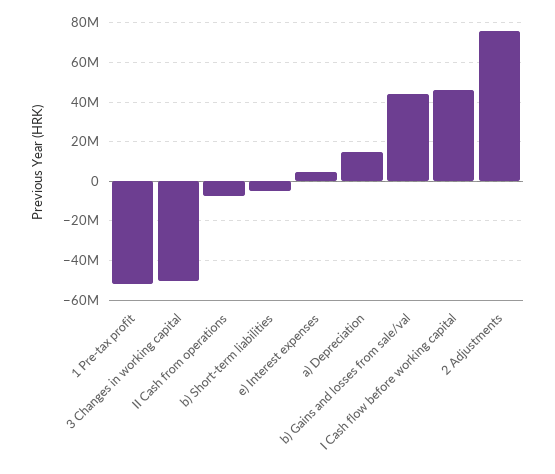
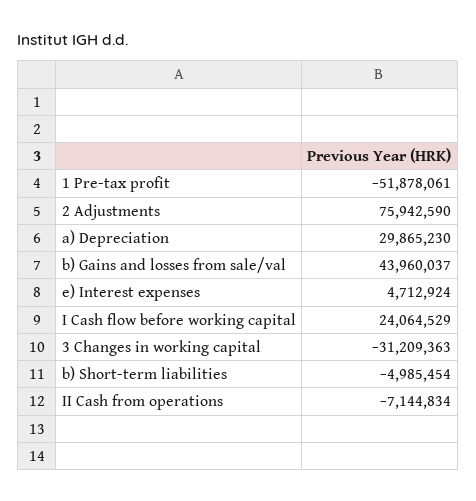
3 Changes in working capital: -50000000 -> -31209363
a) Depreciation: 15000000 -> 29865230
I Cash flow before working capital: 45000000 -> 24064529

